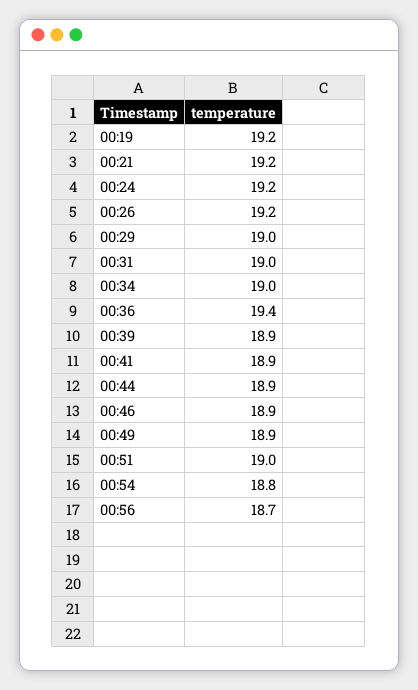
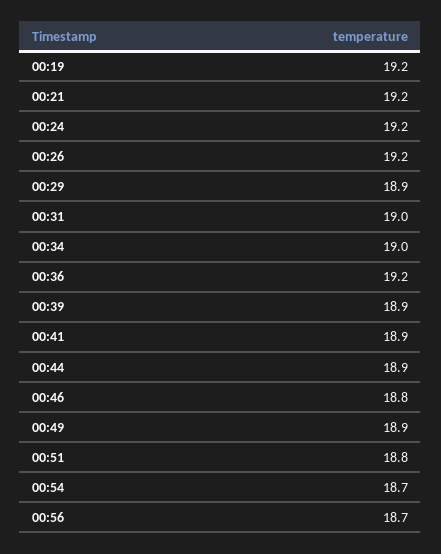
00:29: 19 -> 18.9
00:36: 19.4 -> 19.2
00:46: 18.9 -> 18.8
00:51: 19 -> 18.8
00:54: 18.8 -> 18.7

